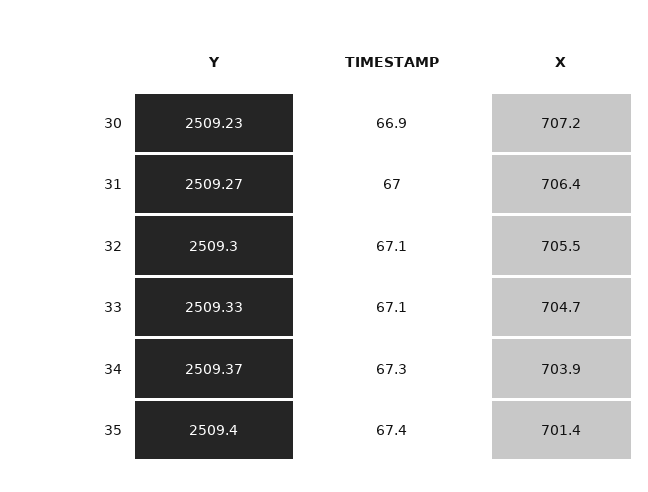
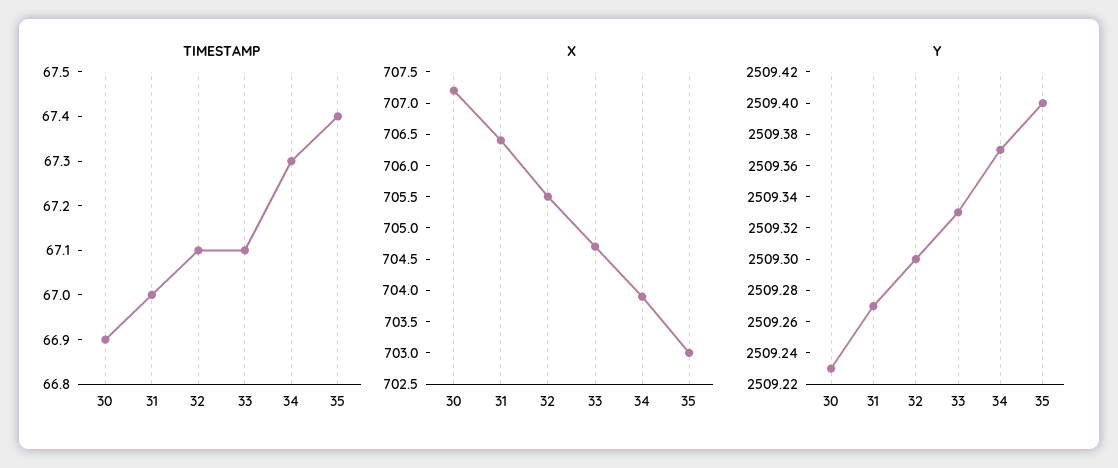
X, 35: 701.4 -> 703

